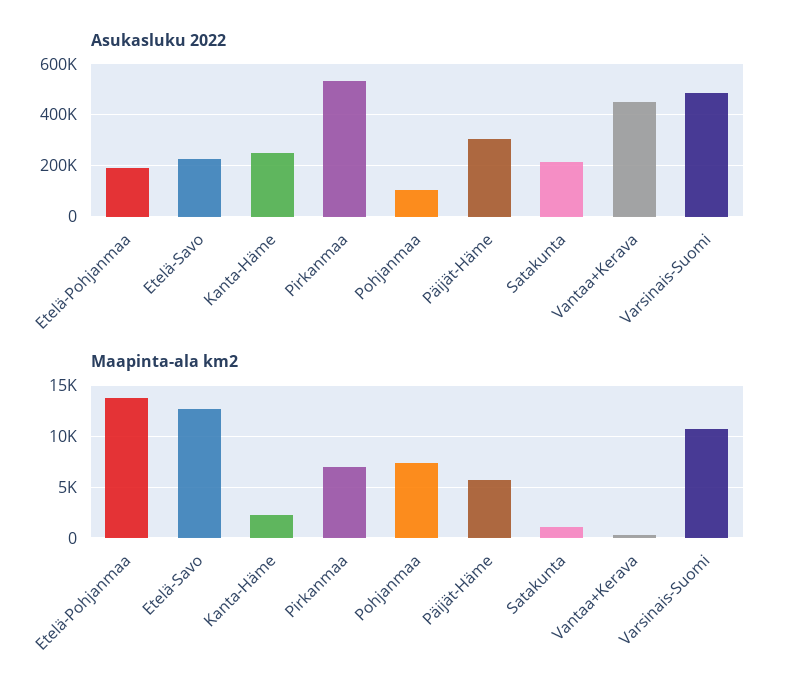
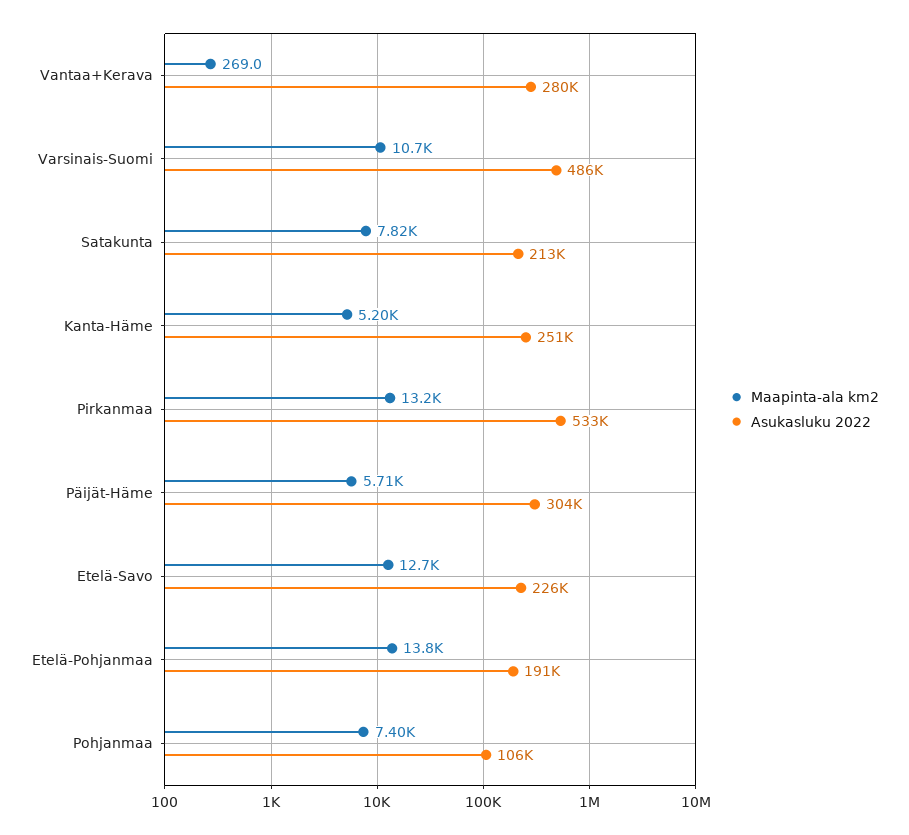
Asukasluku 2022, Vantaa+Kerava: 450000 -> 280000
Maapinta-ala km2, Kanta-Häme: 2000 -> 5200
Maapinta-ala km2, Pirkanmaa: 7000 -> 13200
Maapinta-ala km2, Satakunta: 1000 -> 7820

